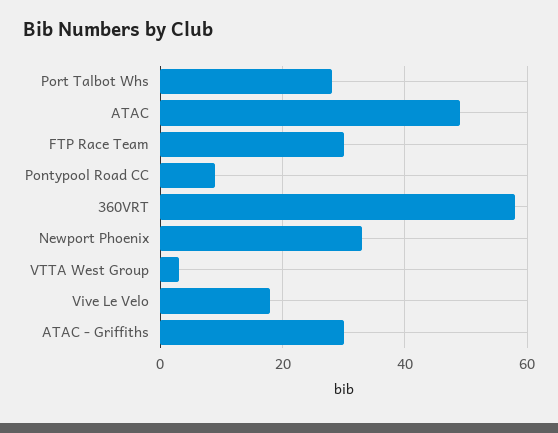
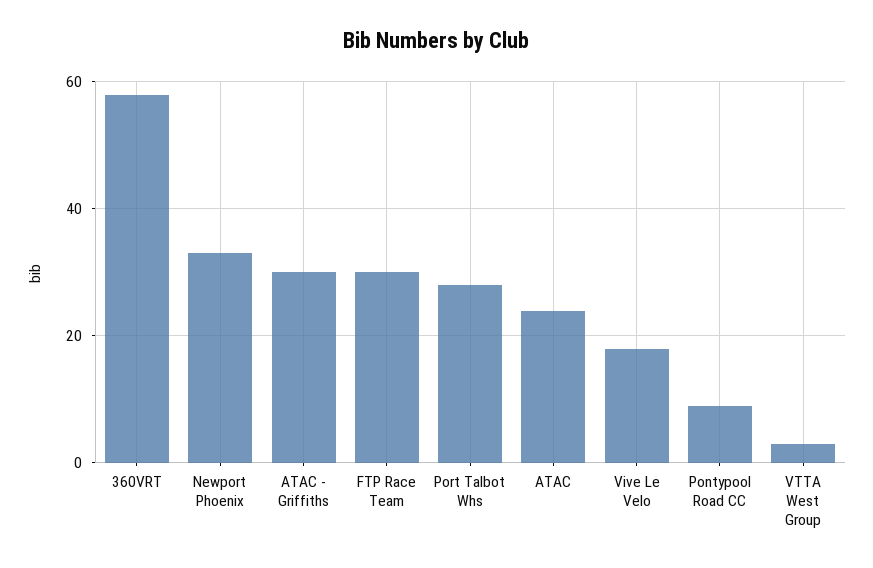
ATAC: 50 -> 25

